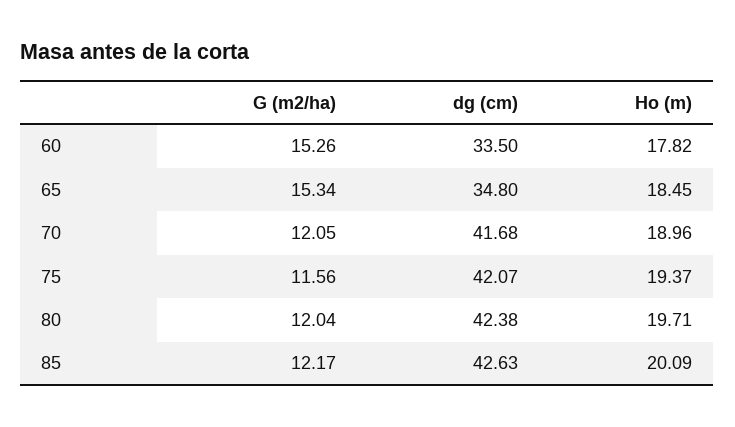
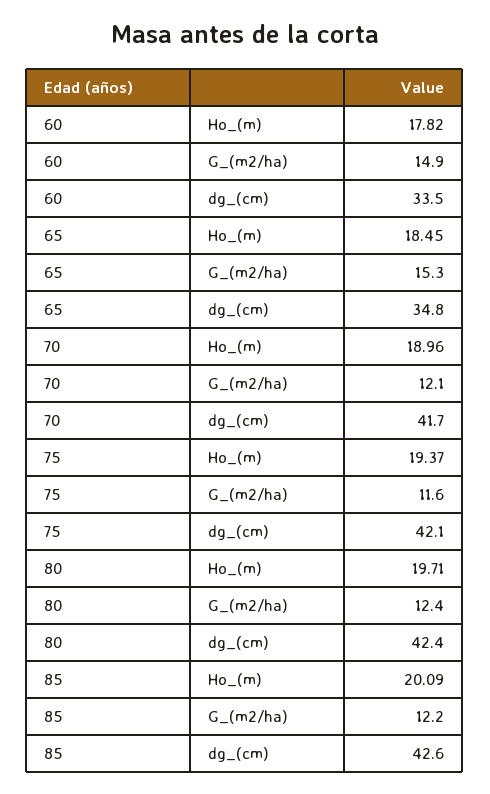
G (m2/ha), 60: 15.26 -> 14.9
G (m2/ha), 80: 12.04 -> 12.4

